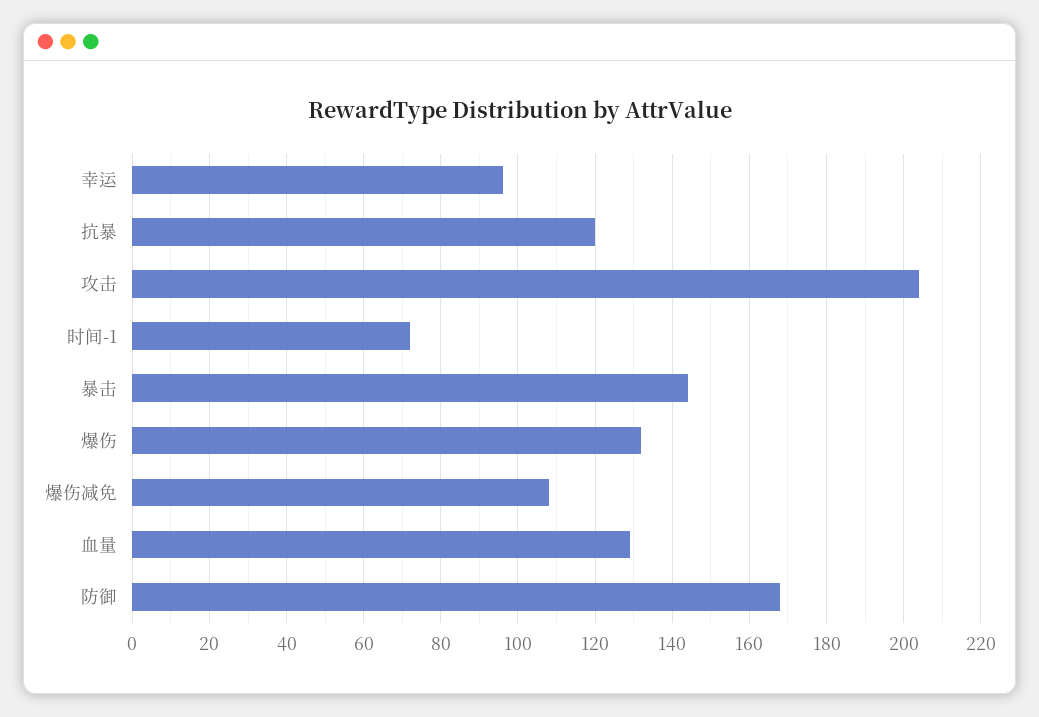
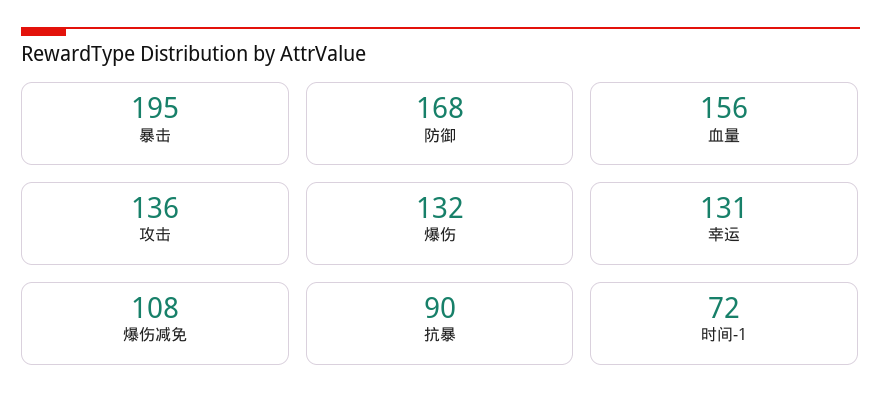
幸运: 95 -> 131
抗暴: 120 -> 90
攻击: 205 -> 136
暴击: 145 -> 195
血量: 130 -> 156

